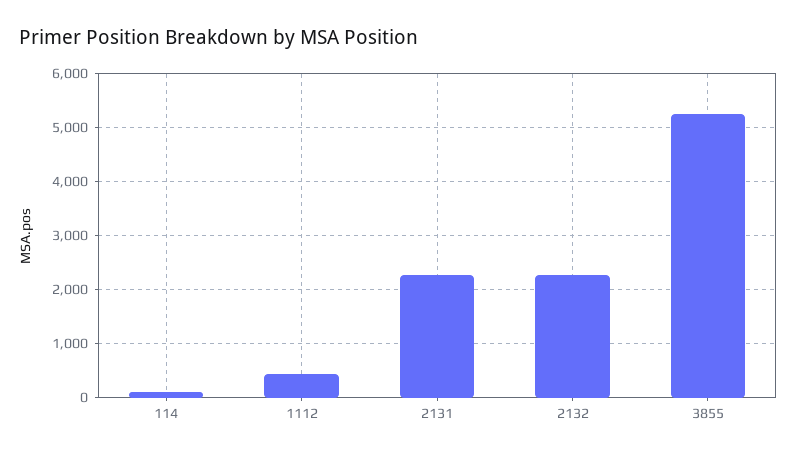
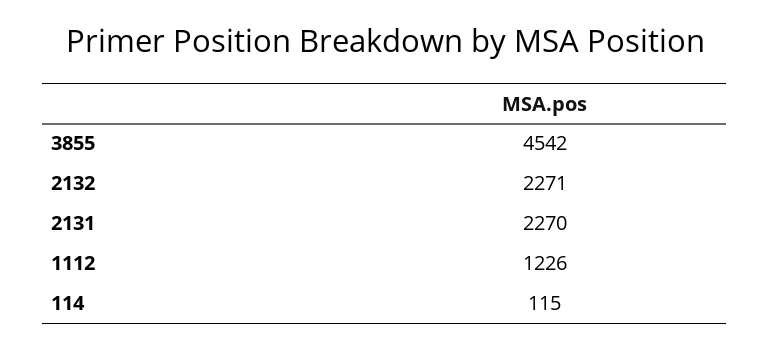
1112: 400 -> 1226
3855: 5200 -> 4542

